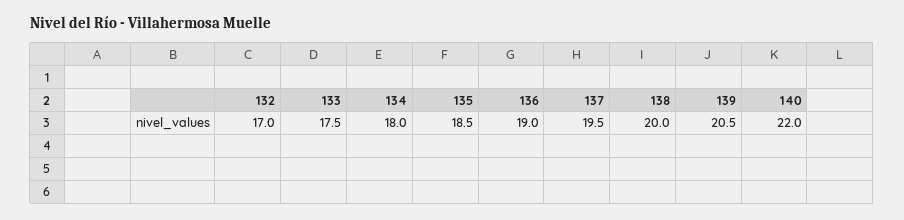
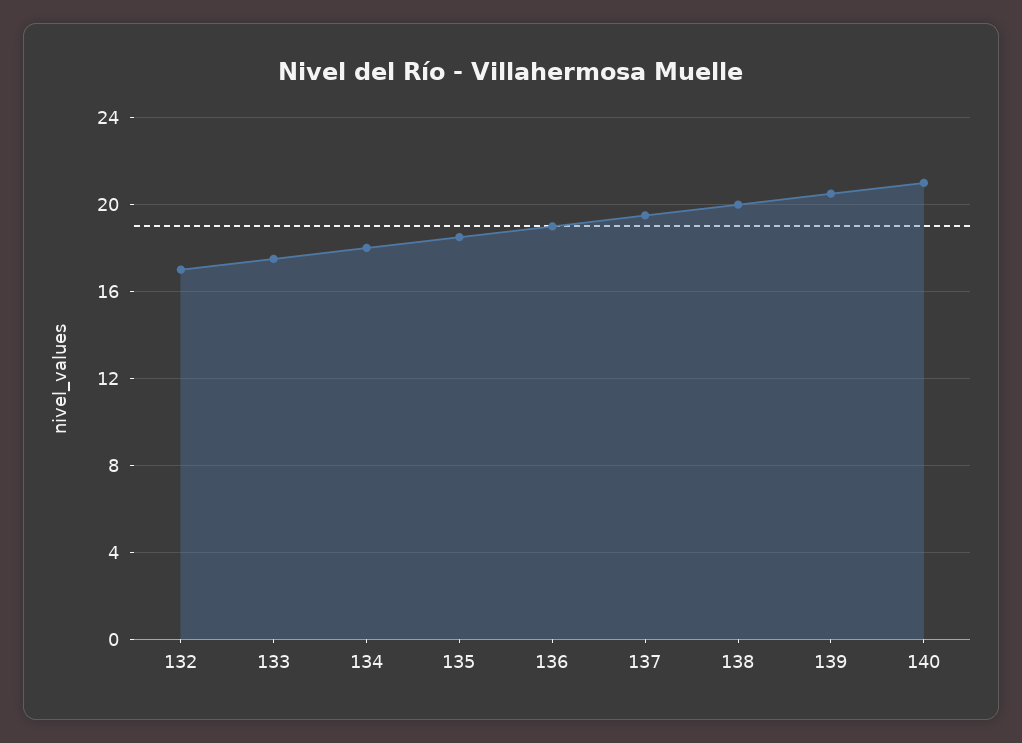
140: 22 -> 21

